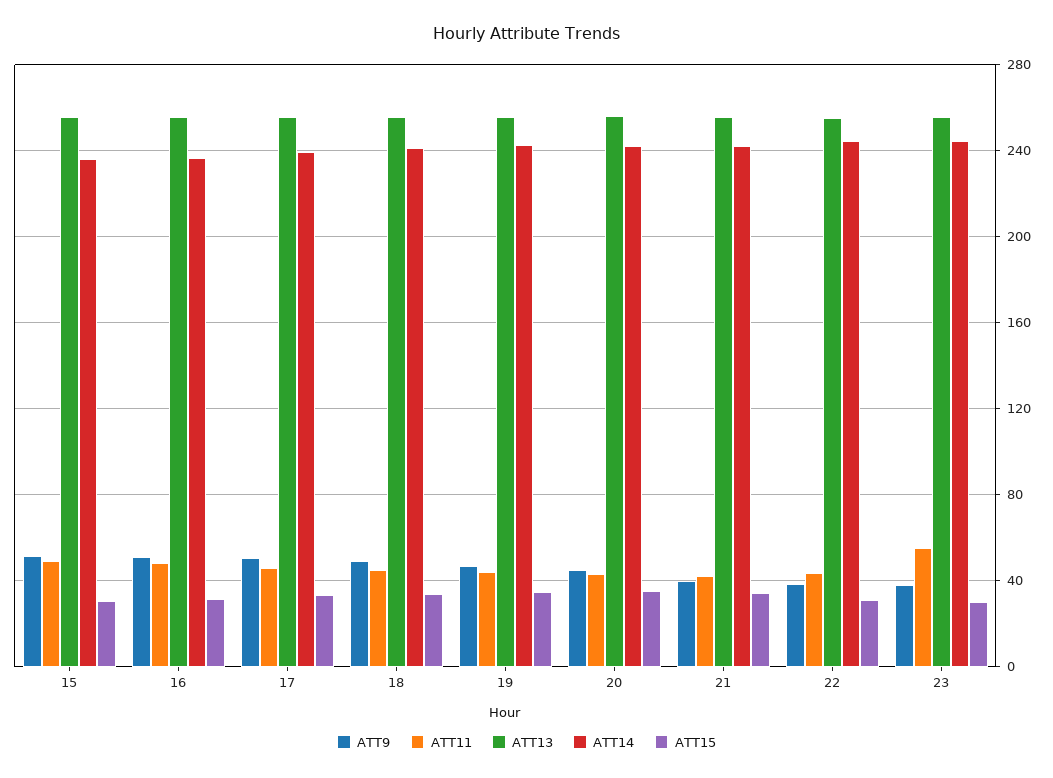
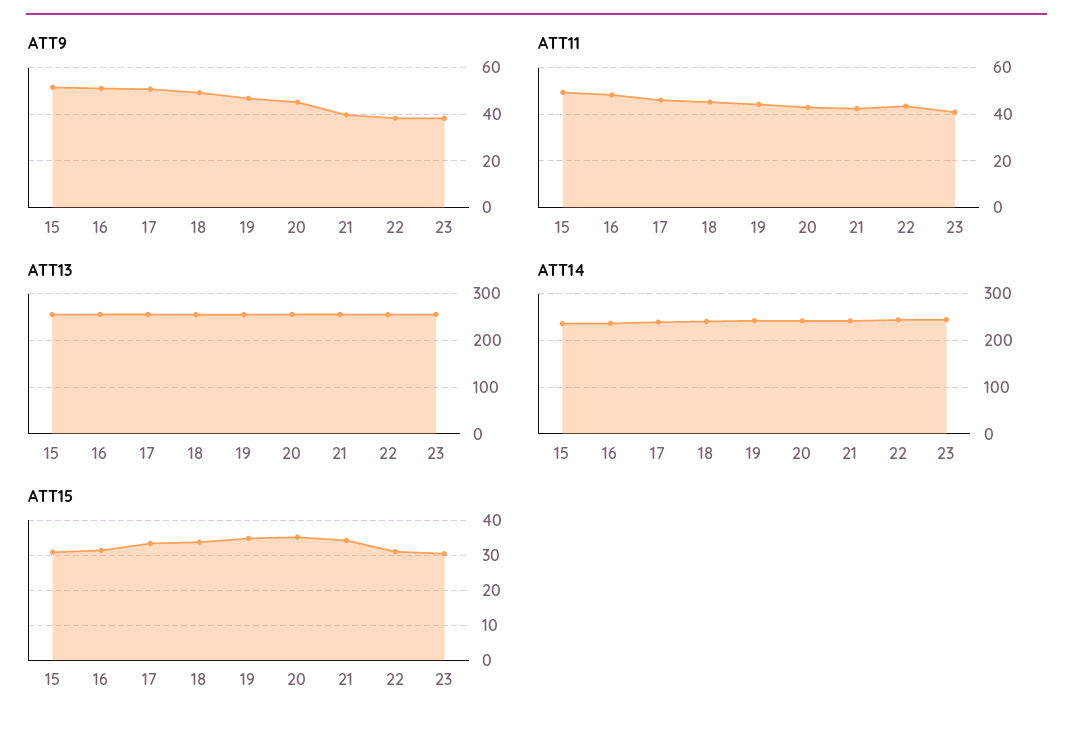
ATT11, 23: 55 -> 40

